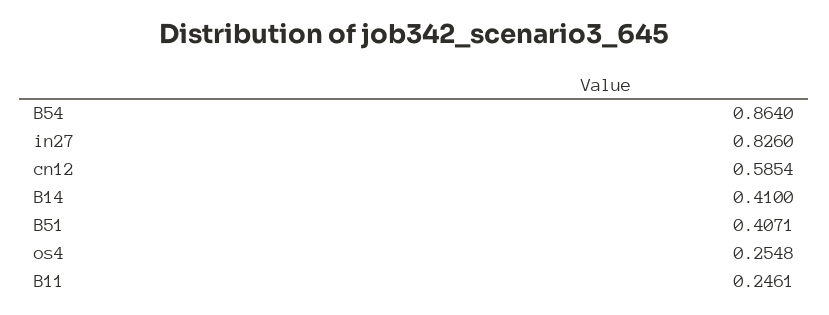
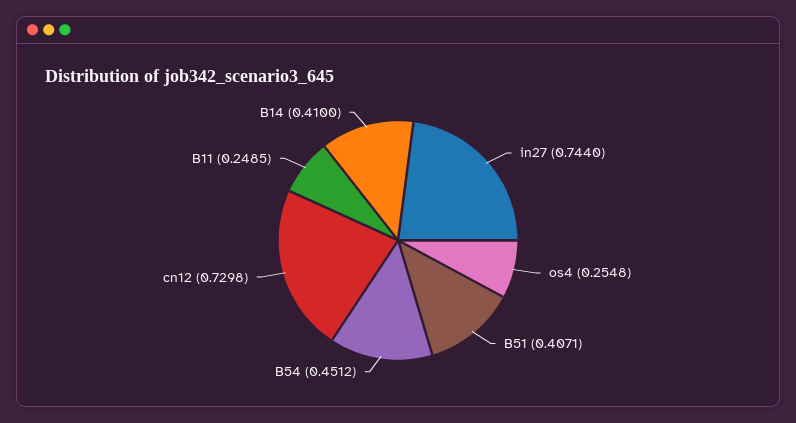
B54: 0.864 -> 0.4512
in27: 0.826 -> 0.744
cn12: 0.5854 -> 0.7298
B11: 0.2461 -> 0.2485

